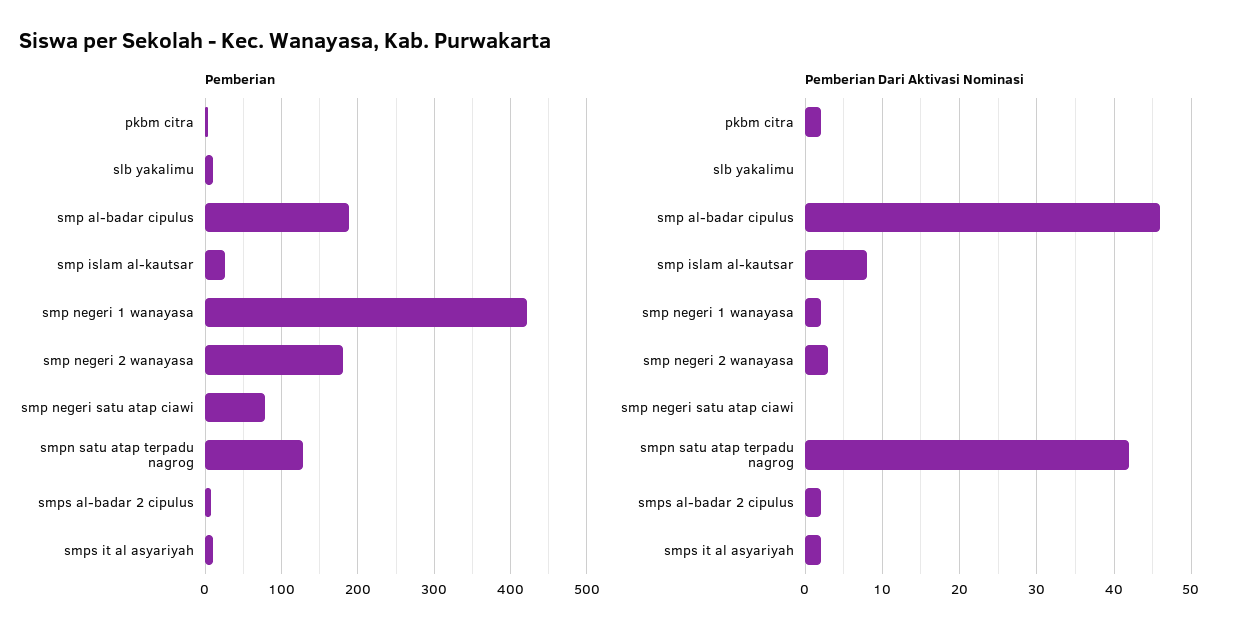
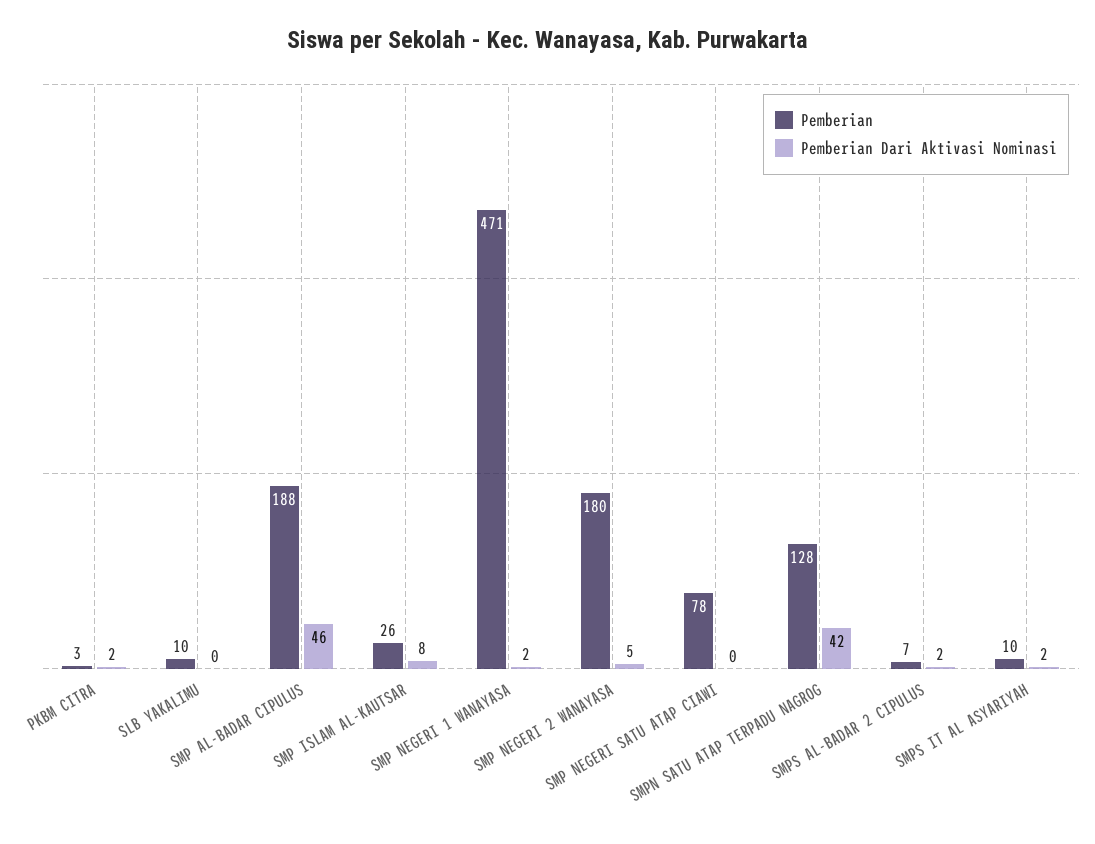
Pemberian, smp negeri 1 wanayasa: 420 -> 471
Pemberian Dari Aktivasi Nominasi, smp negeri 2 wanayasa: 3 -> 5

